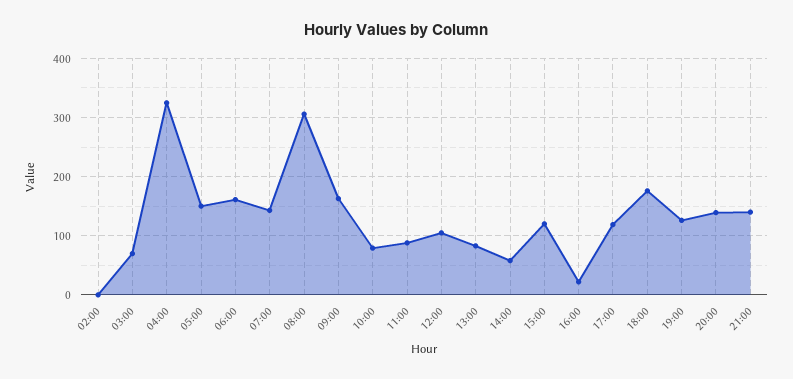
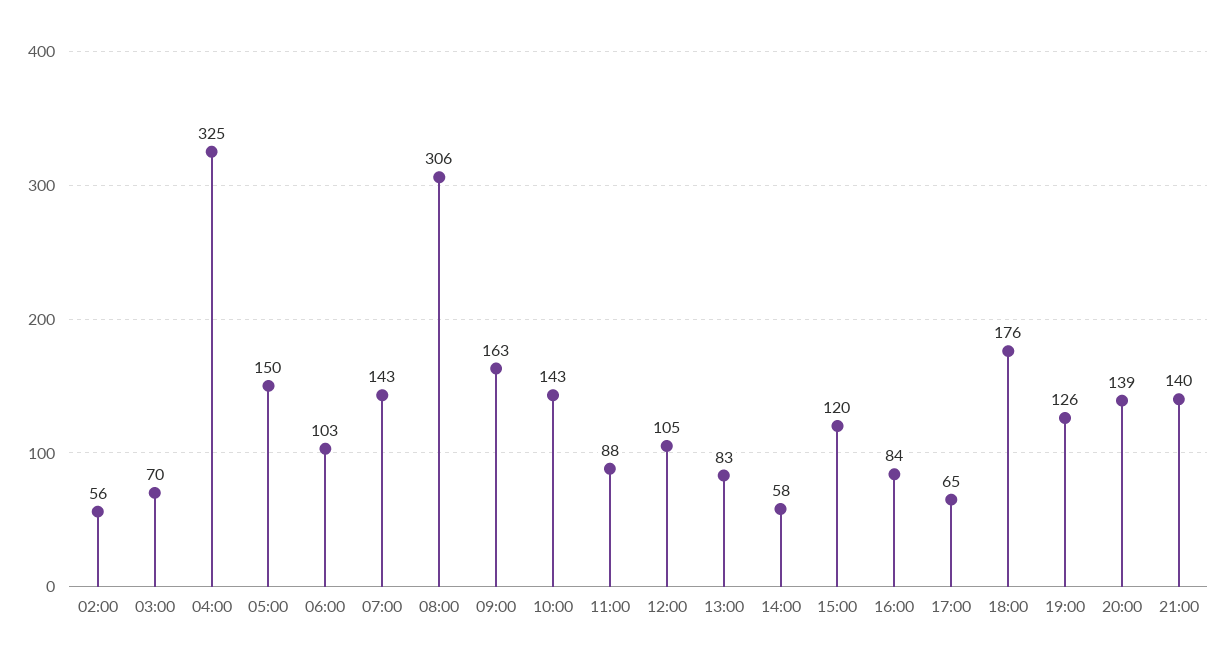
02:00: 0 -> 56
06:00: 160 -> 103
10:00: 80 -> 143
16:00: 20 -> 84
17:00: 120 -> 65

